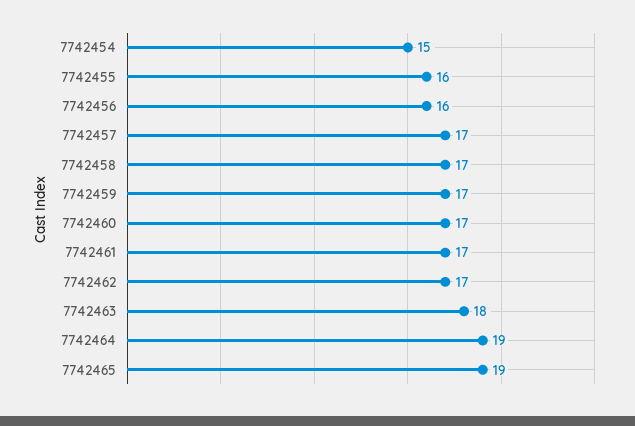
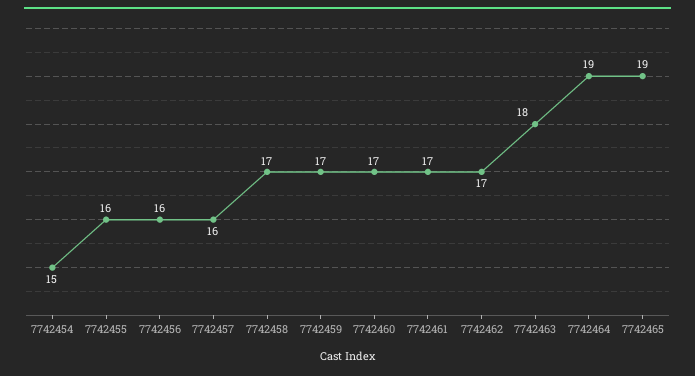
7742457: 17 -> 16

